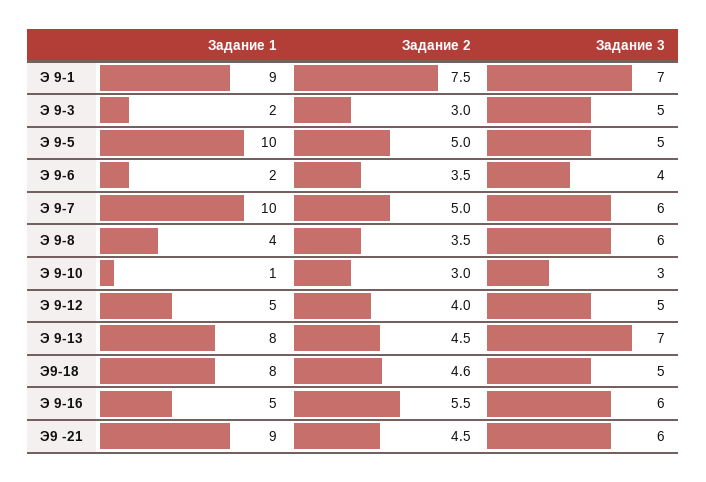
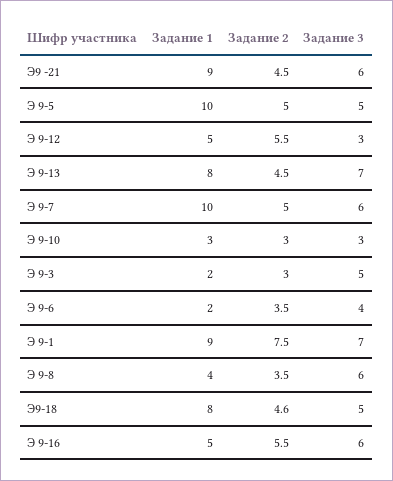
Задание 1, Э 9-10: 1 -> 3
Задание 2, Э 9-12: 4 -> 5.5
Задание 3, Э 9-12: 5 -> 3

